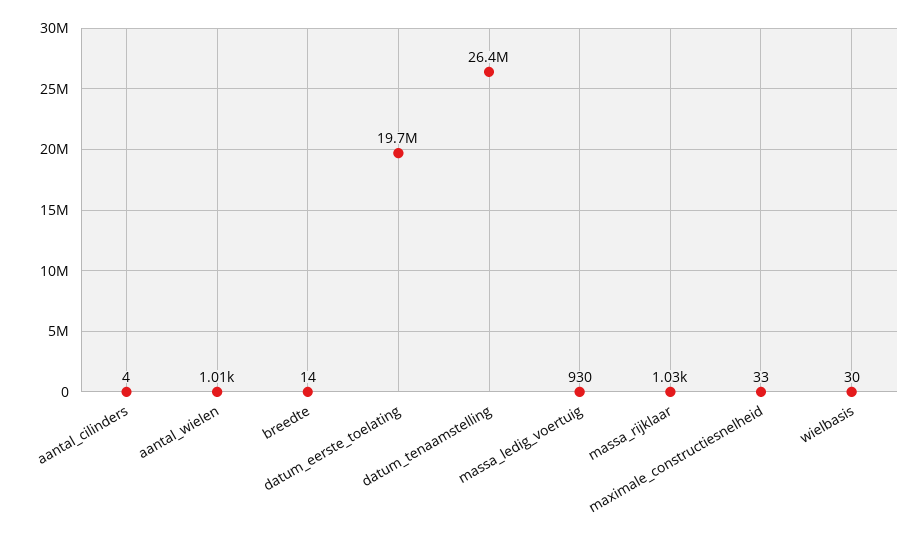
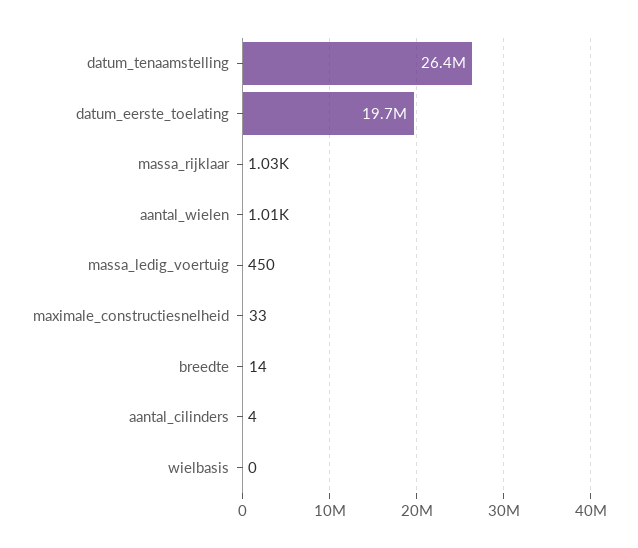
massa_ledig_voertuig: 930 -> 450
wielbasis: 30 -> 0

